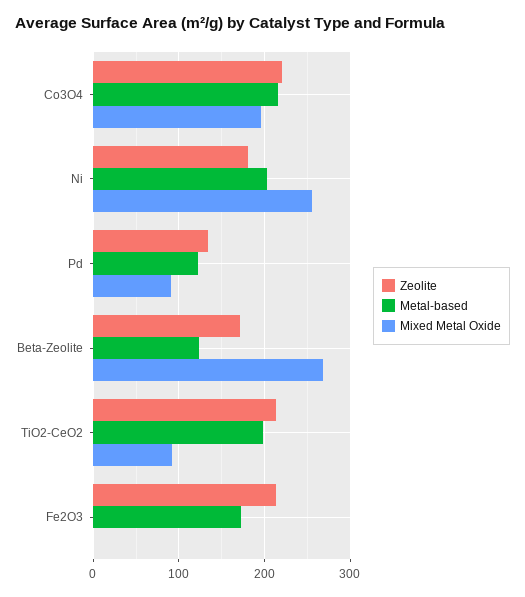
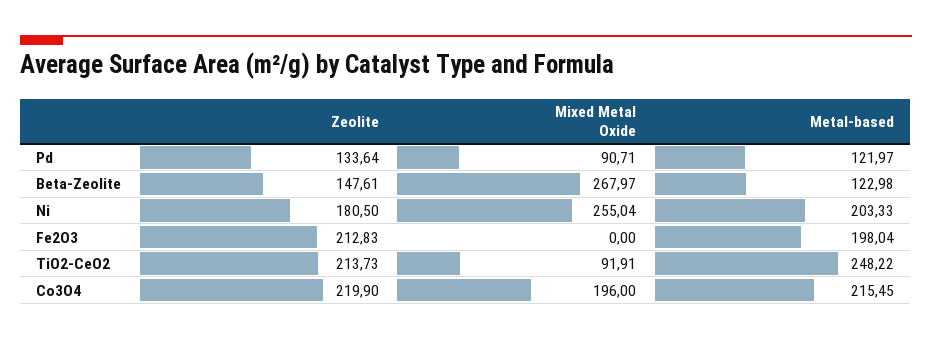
Zeolite, Beta-Zeolite: 170 -> 147.61
Metal-based, TiO2-CeO2: 200 -> 248.22
Metal-based, Fe2O3: 170 -> 198.04

